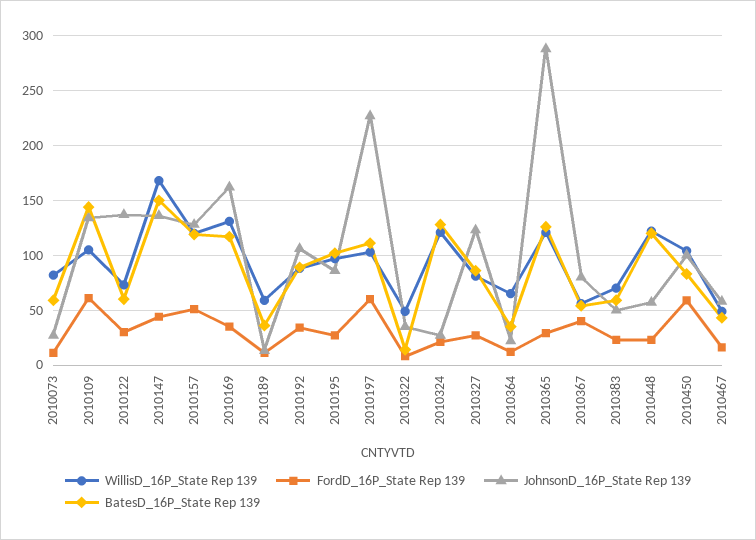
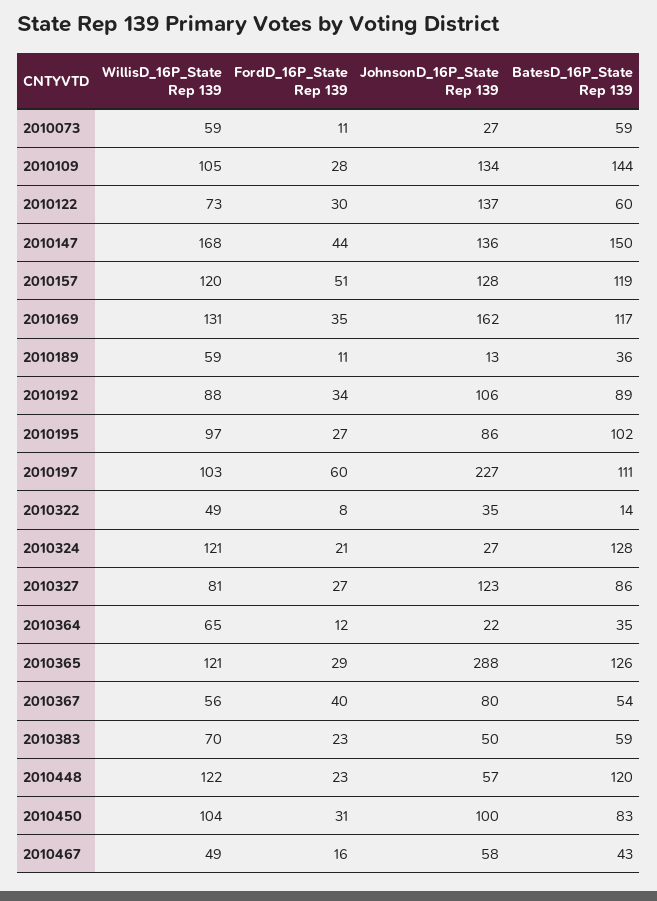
WillisD_16P_State Rep 139, 2010073: 80 -> 59
FordD_16P_State Rep 139, 2010109: 60 -> 28
FordD_16P_State Rep 139, 2010450: 60 -> 31

